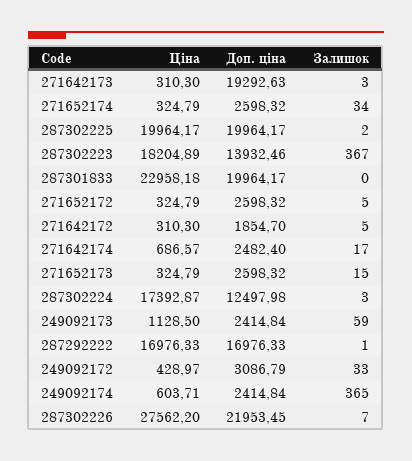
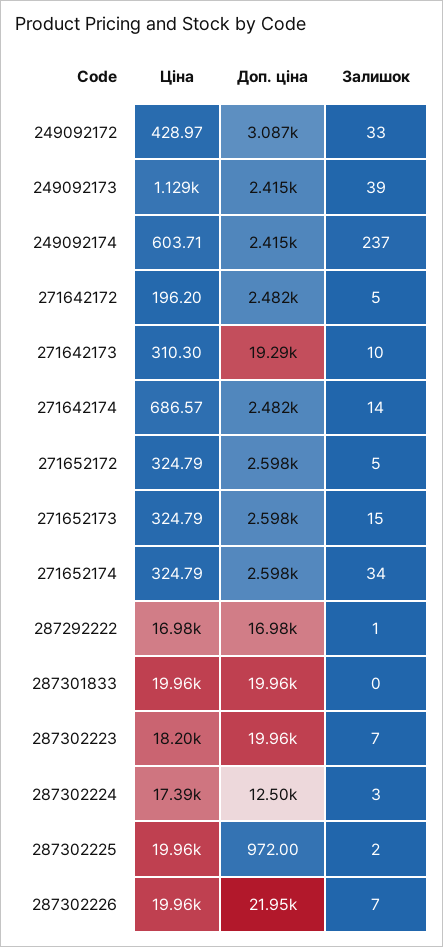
Залишок, 271642173: 3 -> 10
Доп. ціна, 287302225: 19964.17 -> 972
Доп. ціна, 287302223: 13932.46 -> 19960
Залишок, 287302223: 367 -> 7
Ціна, 287301833: 22958.18 -> 19960
Ціна, 271642172: 310.3 -> 196.2
Доп. ціна, 271642172: 1854.7 -> 2482
Залишок, 271642174: 17 -> 14
Залишок, 249092173: 59 -> 39
Залишок, 249092174: 365 -> 237
Ціна, 287302226: 27562.2 -> 19960

